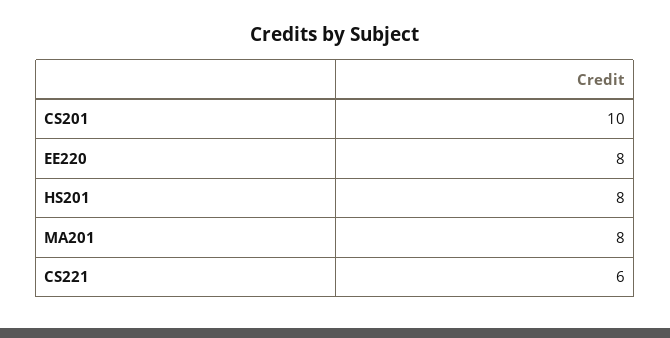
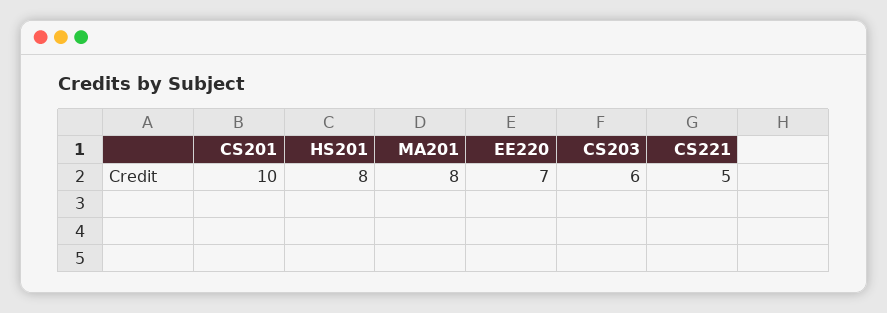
EE220: 8 -> 7
CS221: 6 -> 5
CS203: none -> 6

